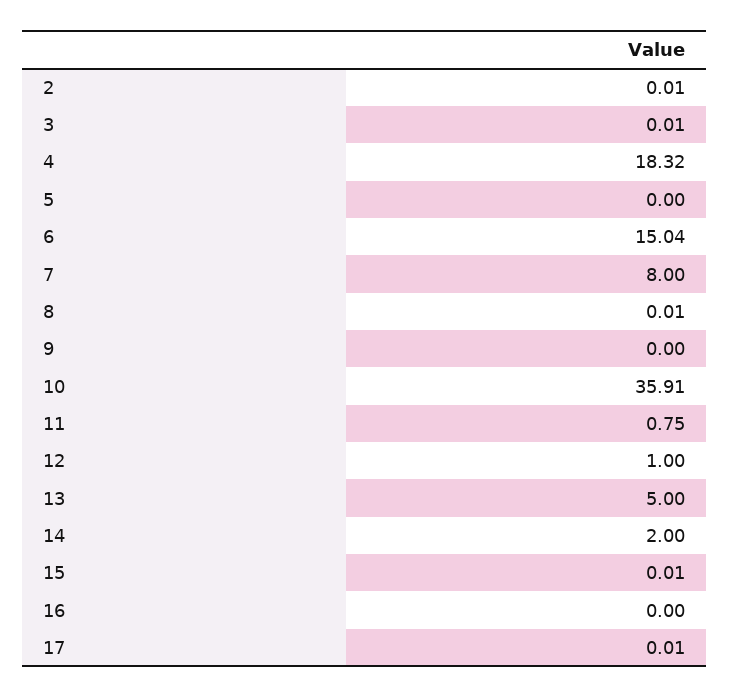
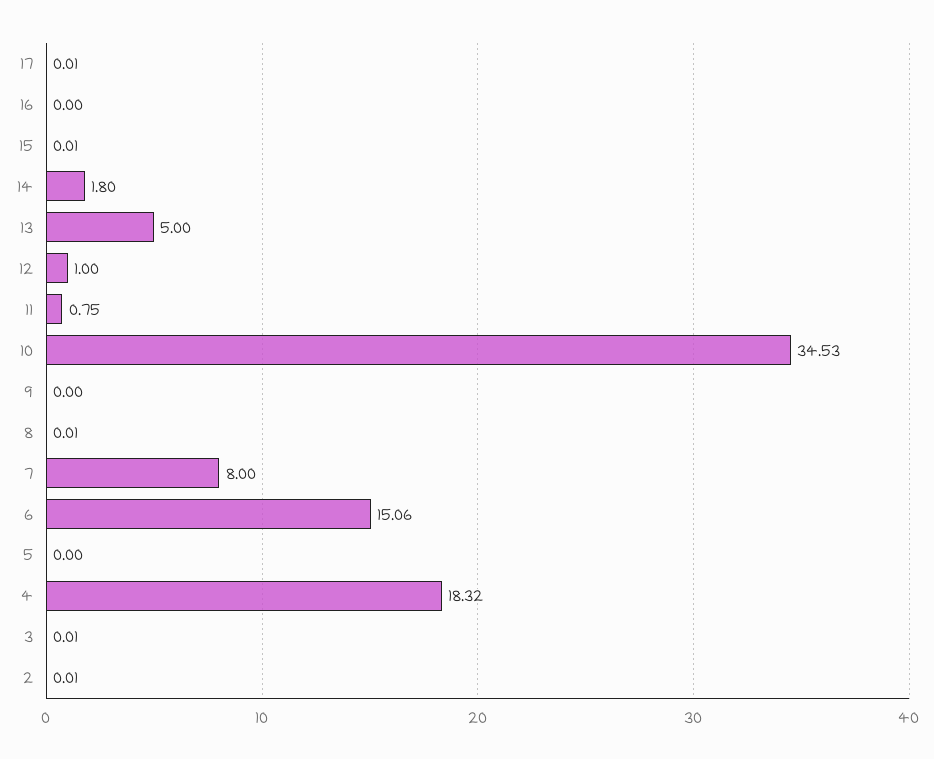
6: 15.04 -> 15.06
10: 35.91 -> 34.53
14: 2 -> 1.8

